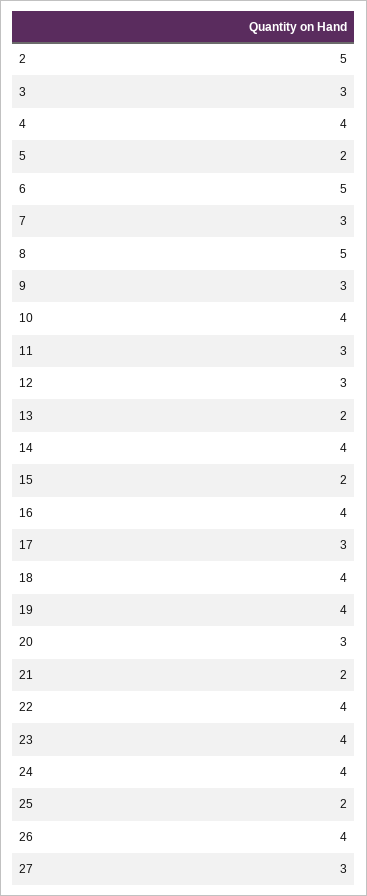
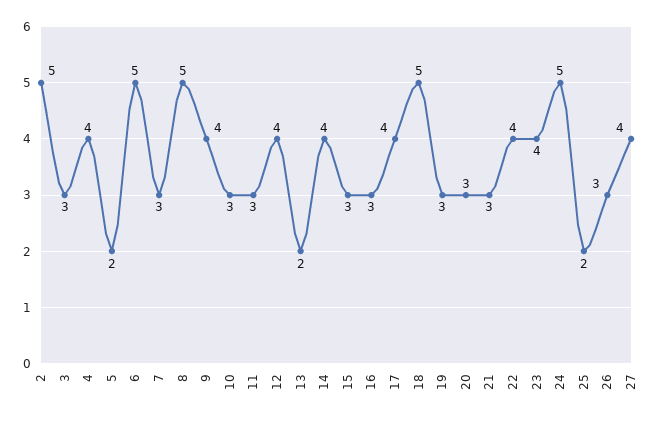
9: 3 -> 4
10: 4 -> 3
12: 3 -> 4
15: 2 -> 3
16: 4 -> 3
17: 3 -> 4
18: 4 -> 5
19: 4 -> 3
21: 2 -> 3
24: 4 -> 5
26: 4 -> 3
27: 3 -> 4

